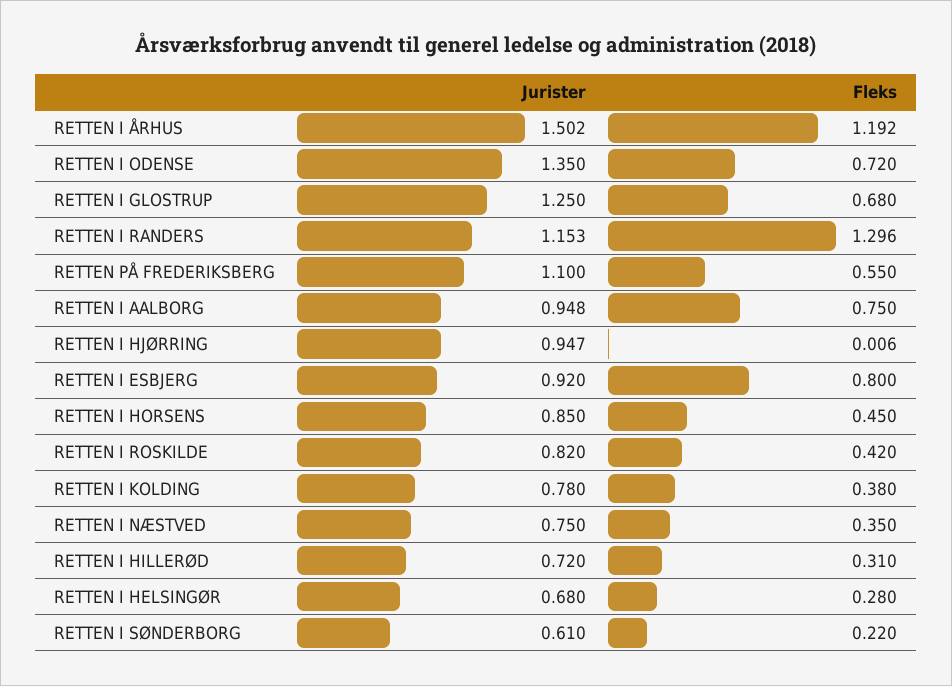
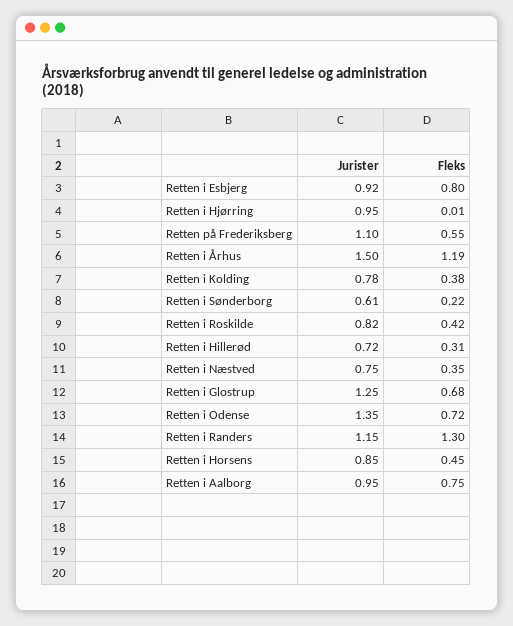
Jurister, RETTEN I HELSINGØR: 0.68 -> none
Fleks, RETTEN I HELSINGØR: 0.28 -> none

